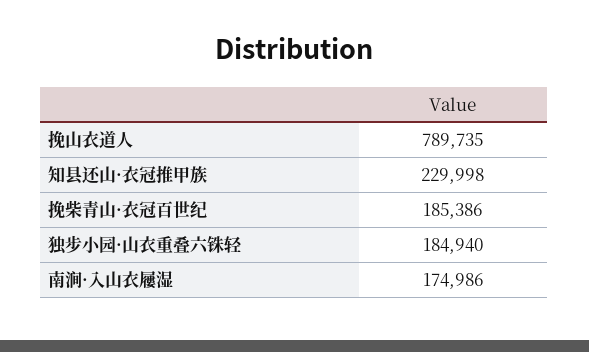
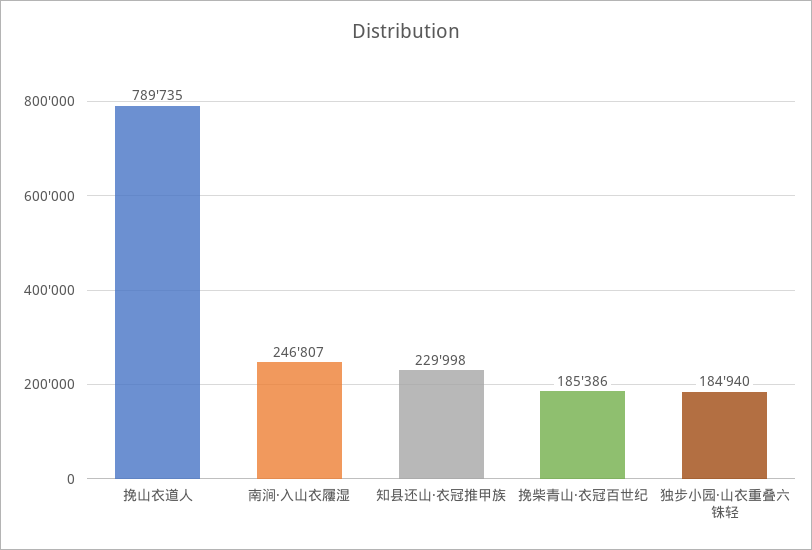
南涧·入山衣屨湿: 174986 -> 246807

